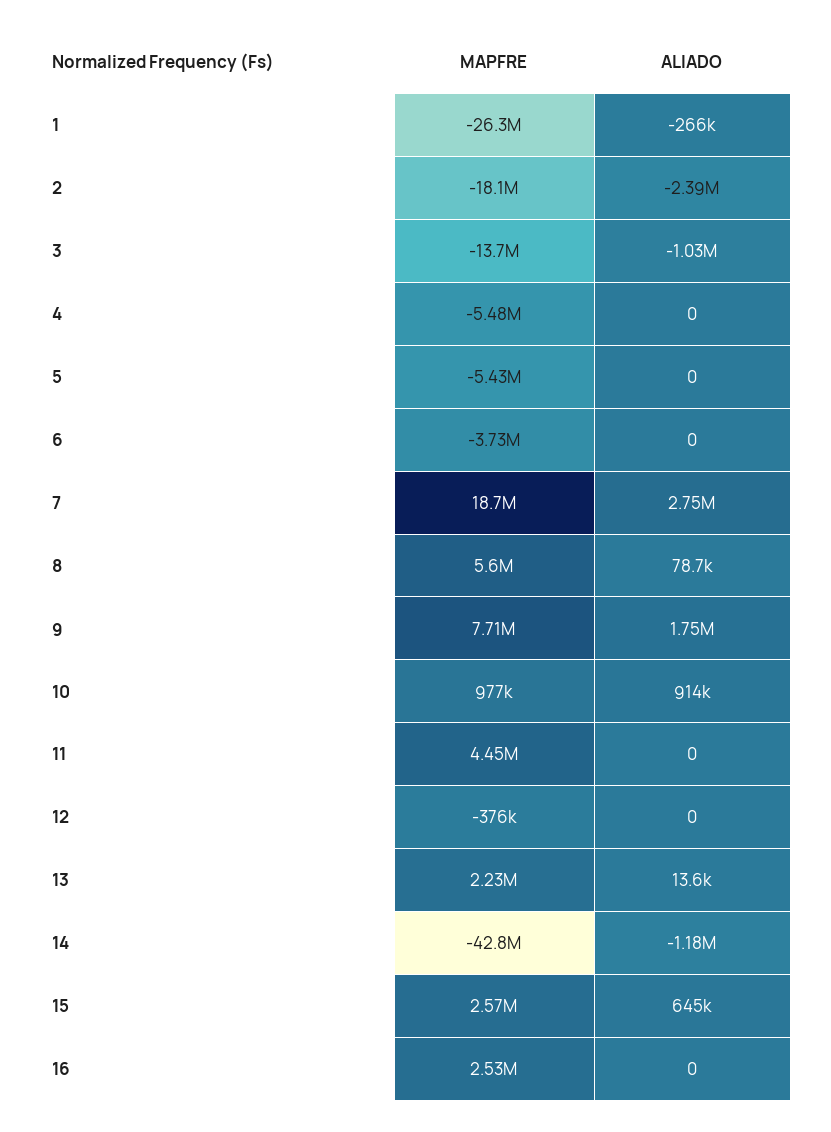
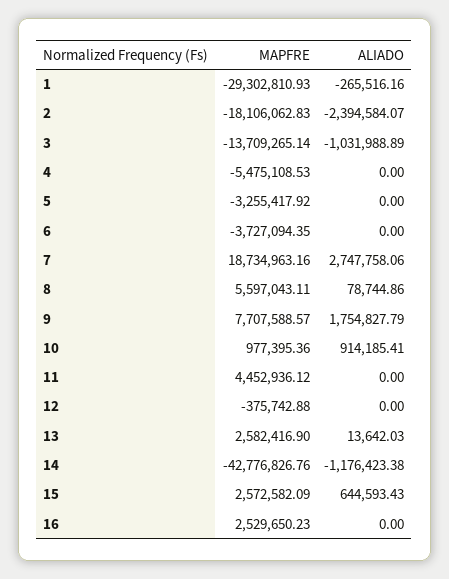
MAPFRE, 1: -26300000 -> -29302810.93
MAPFRE, 5: -5430000 -> -3255417.92
MAPFRE, 13: 2230000 -> 2582416.9

